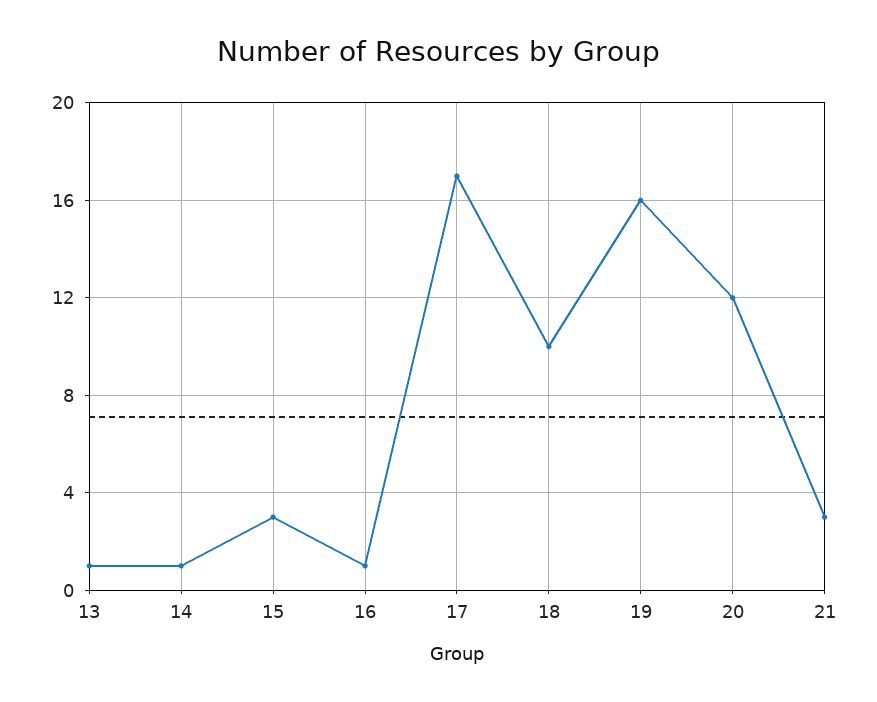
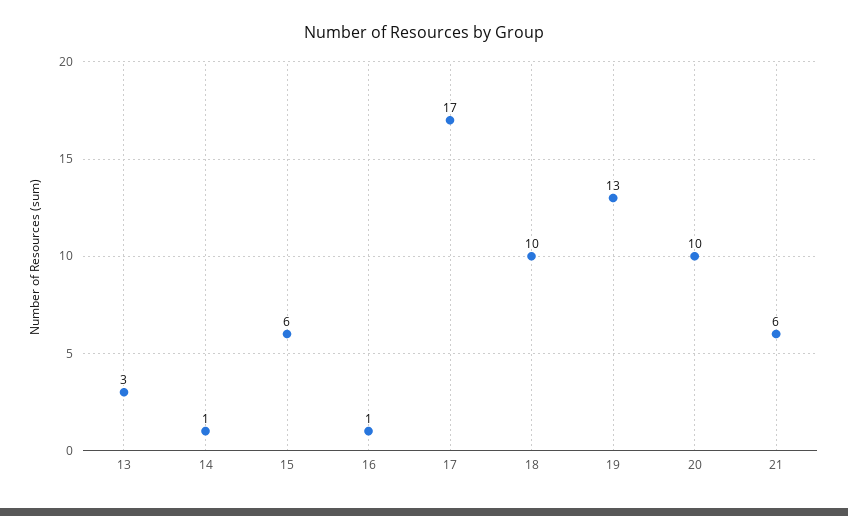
13: 1 -> 3
15: 3 -> 6
19: 16 -> 13
20: 12 -> 10
21: 3 -> 6

